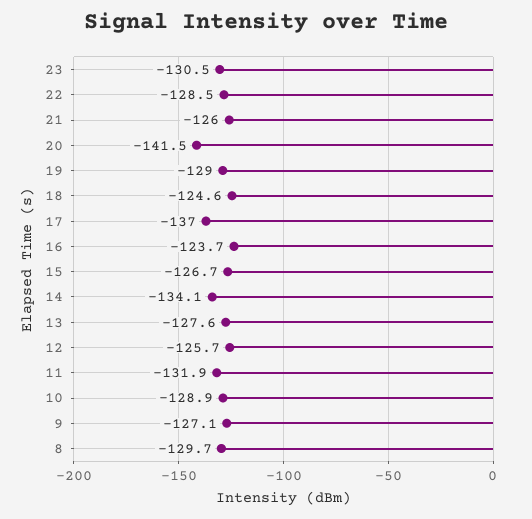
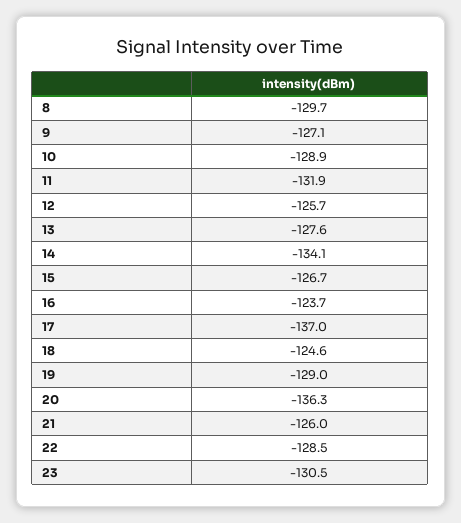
20: -141.5 -> -136.3

